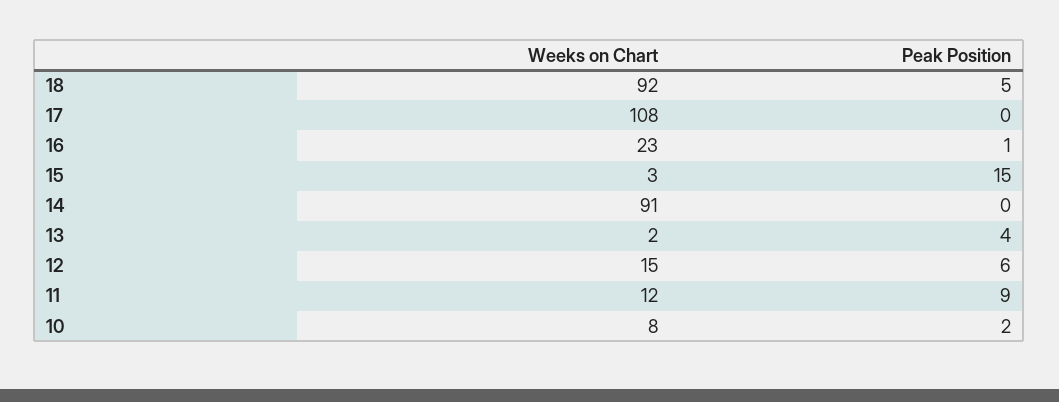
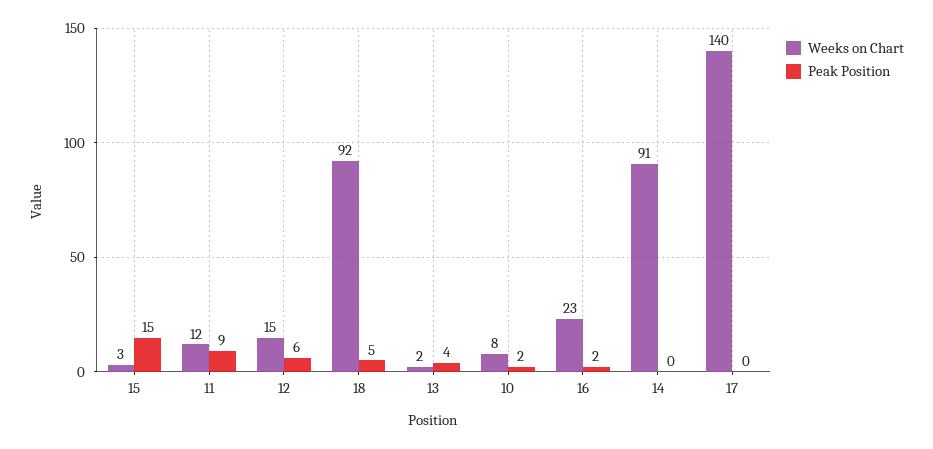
Weeks on Chart, 17: 108 -> 140
Peak Position, 16: 1 -> 2

